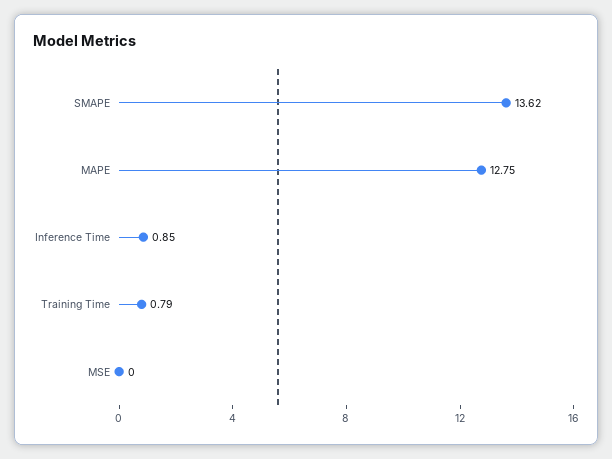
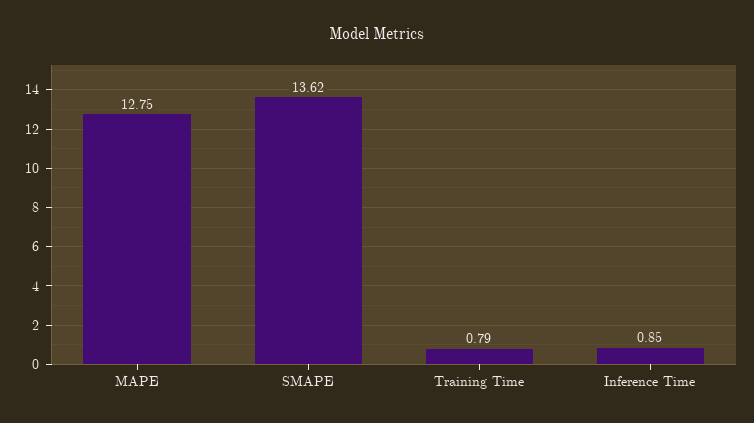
MSE: 0 -> none

